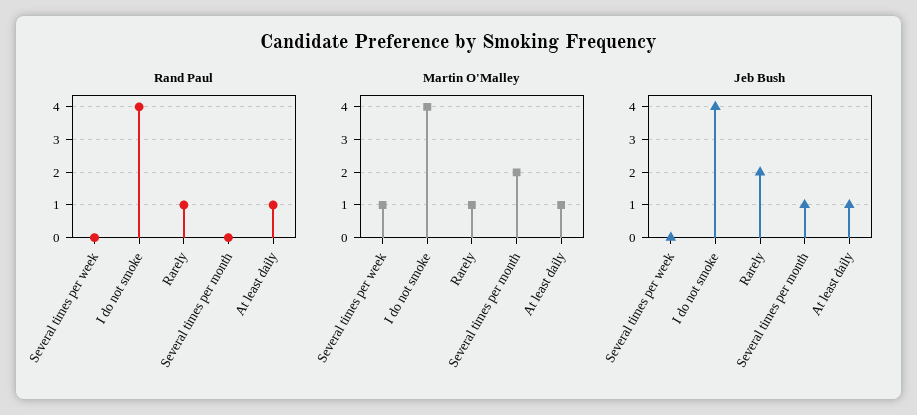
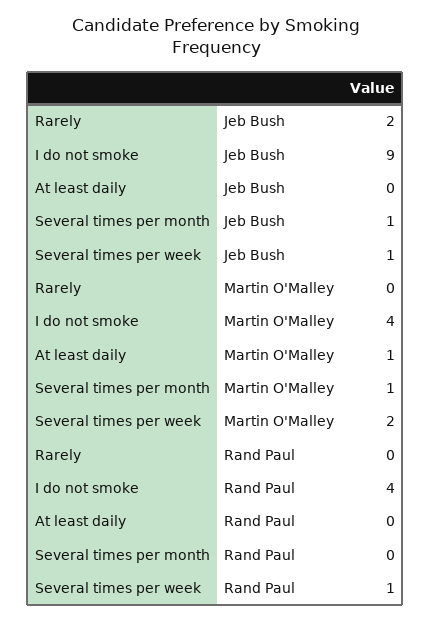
Rand Paul, Several times per week: 0 -> 1
Rand Paul, Rarely: 1 -> 0
Rand Paul, At least daily: 1 -> 0
Martin O'Malley, Several times per week: 1 -> 2
Martin O'Malley, Rarely: 1 -> 0
Martin O'Malley, Several times per month: 2 -> 1
Jeb Bush, Several times per week: 0 -> 1
Jeb Bush, I do not smoke: 4 -> 9
Jeb Bush, At least daily: 1 -> 0

